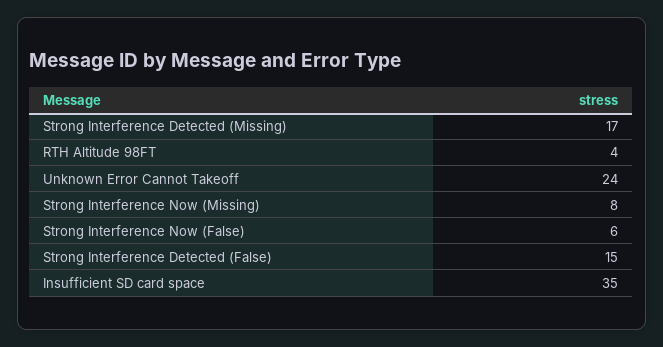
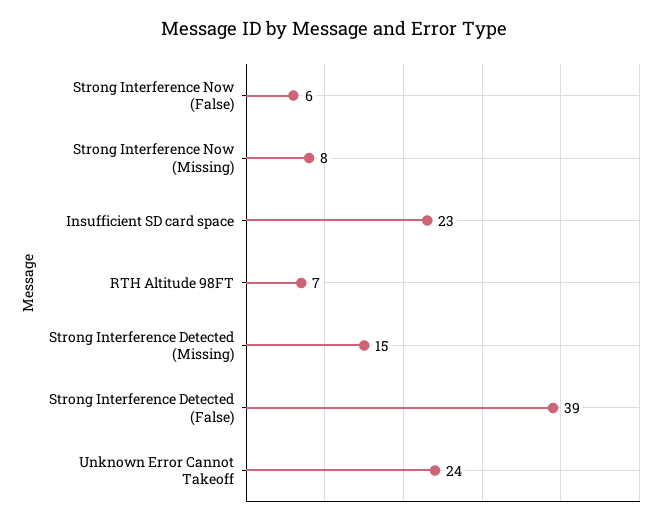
Strong Interference Detected (Missing): 17 -> 15
RTH Altitude 98FT: 4 -> 7
Strong Interference Detected (False): 15 -> 39
Insufficient SD card space: 35 -> 23

